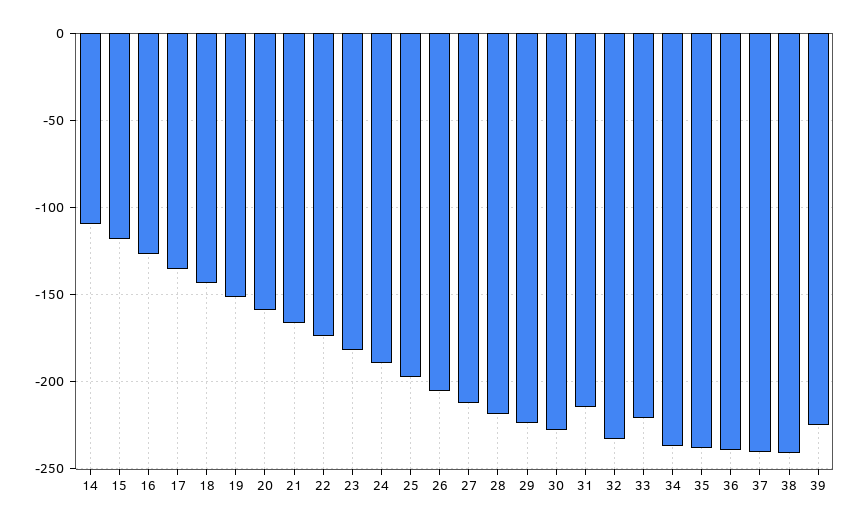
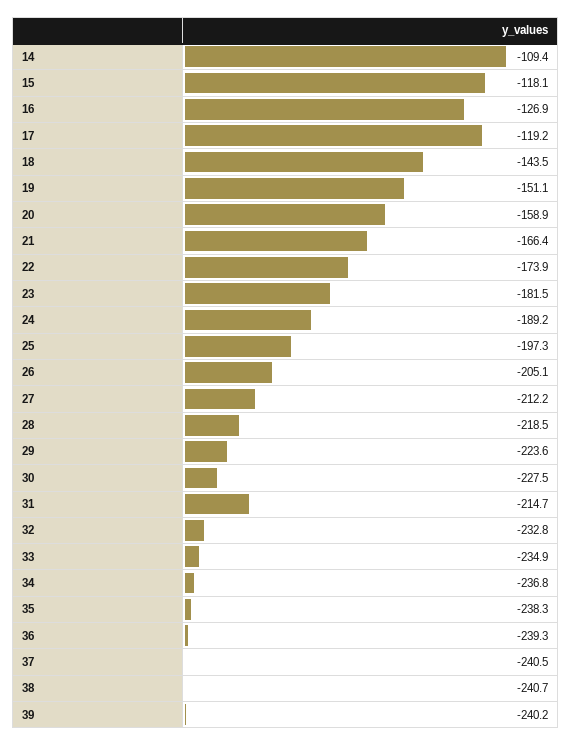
17: -135 -> -119.2
33: -220 -> -234.9
39: -225 -> -240.2

